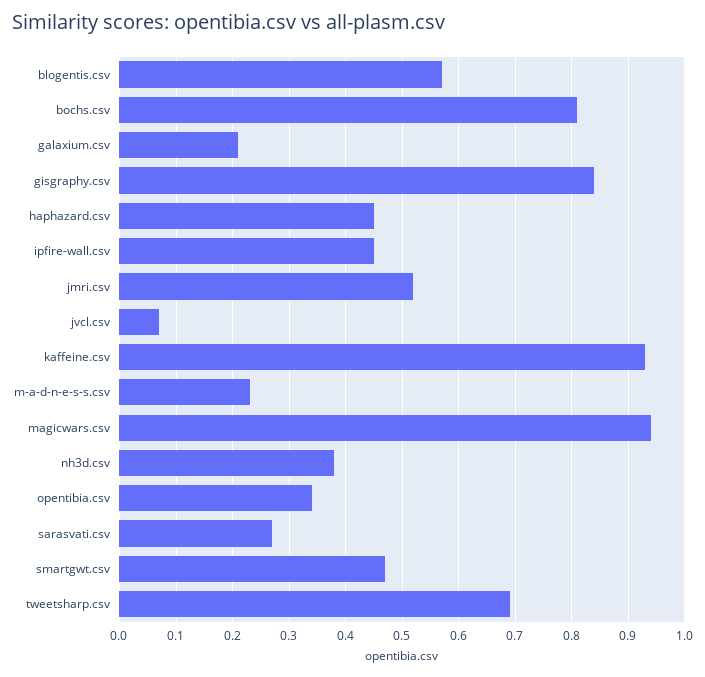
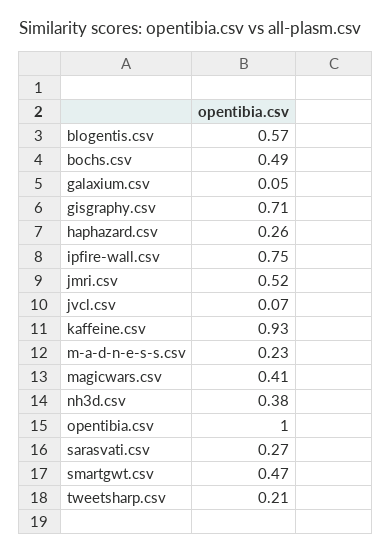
bochs.csv: 0.8 -> 0.49
galaxium.csv: 0.2 -> 0.05
gisgraphy.csv: 0.85 -> 0.71
haphazard.csv: 0.45 -> 0.26
ipfire-wall.csv: 0.45 -> 0.75
magicwars.csv: 0.95 -> 0.41
opentibia.csv: 0.35 -> 1
tweetsharp.csv: 0.7 -> 0.21

